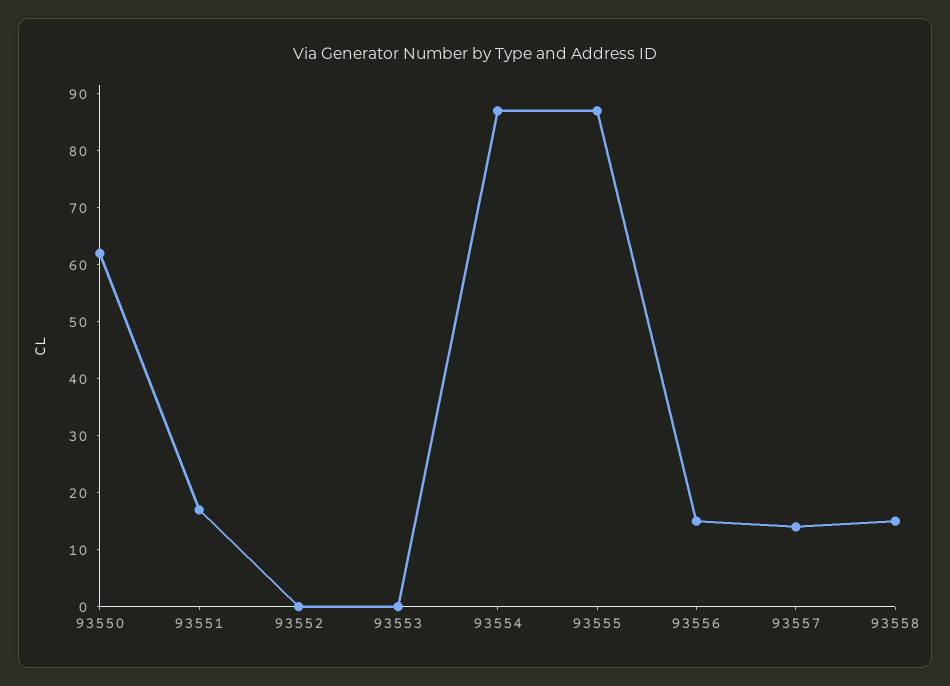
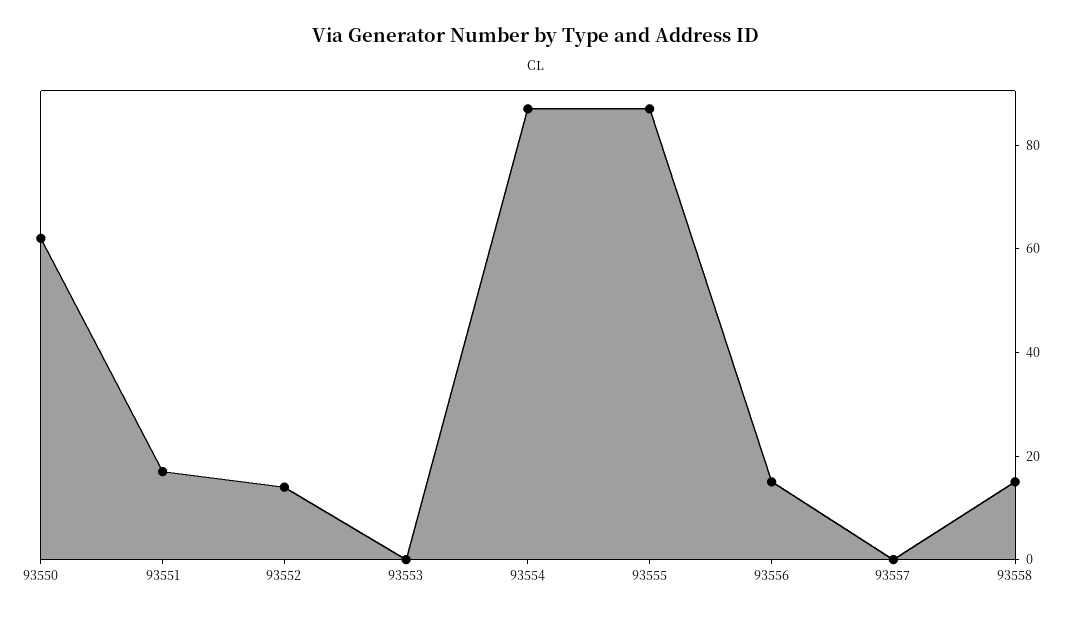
93552: 0 -> 15
93557: 15 -> 0

